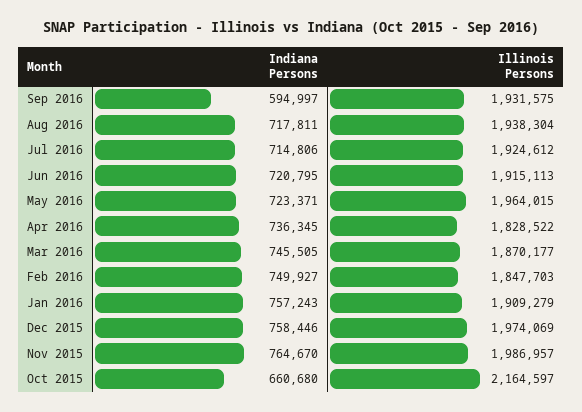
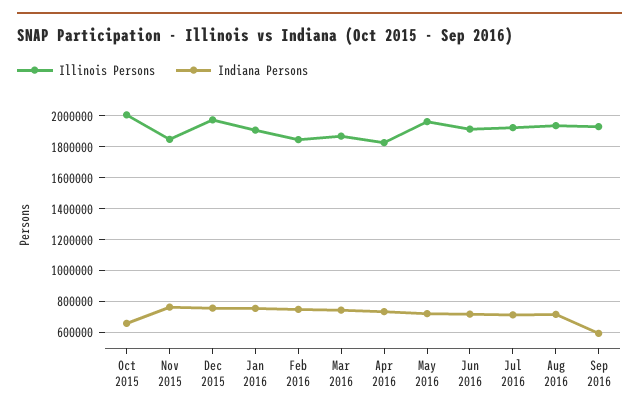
Illinois Persons, Nov 2015: 1986957 -> 1850000
Illinois Persons, Oct 2015: 2164597 -> 2000000

